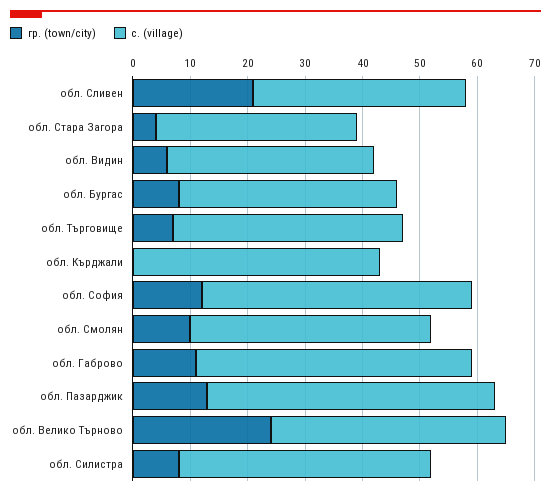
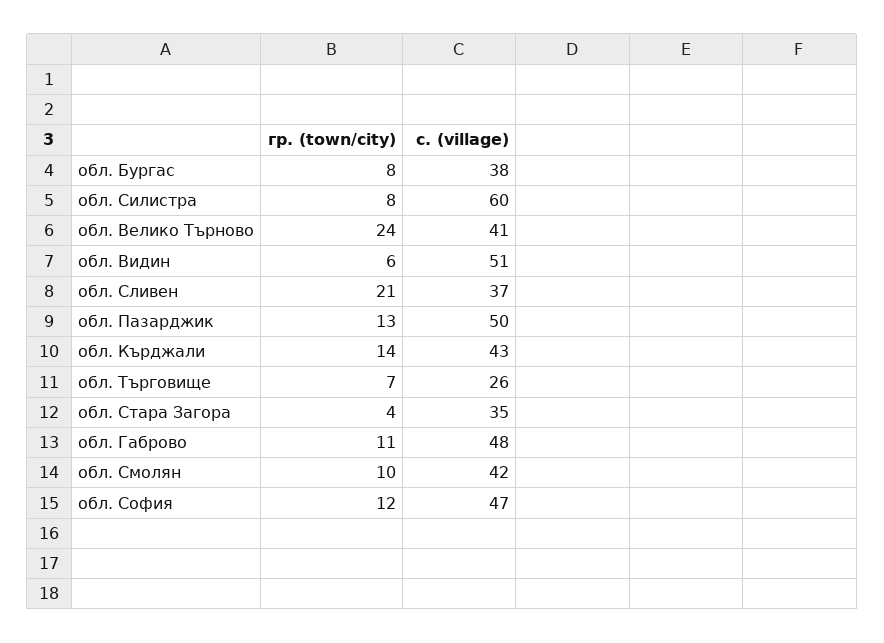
с. (village), обл. Видин: 35 -> 51
с. (village), обл. Търговище: 40 -> 26
гр. (town/city), обл. Кърджали: 0 -> 14
с. (village), обл. Силистра: 45 -> 60

